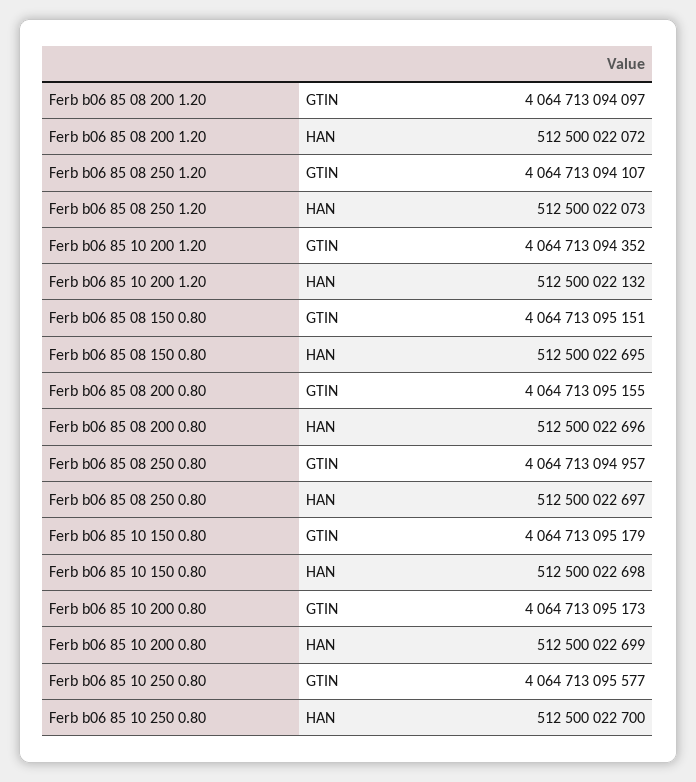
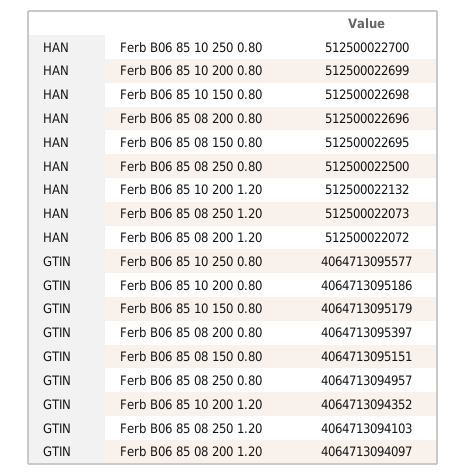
Ferb b06 85 08 250 1.20, GTIN: 4064713094107 -> 4064713094103
Ferb b06 85 08 200 0.80, GTIN: 4064713095155 -> 4064713095397
Ferb b06 85 08 250 0.80, HAN: 512500022697 -> 512500022500
Ferb b06 85 10 200 0.80, GTIN: 4064713095173 -> 4064713095186

